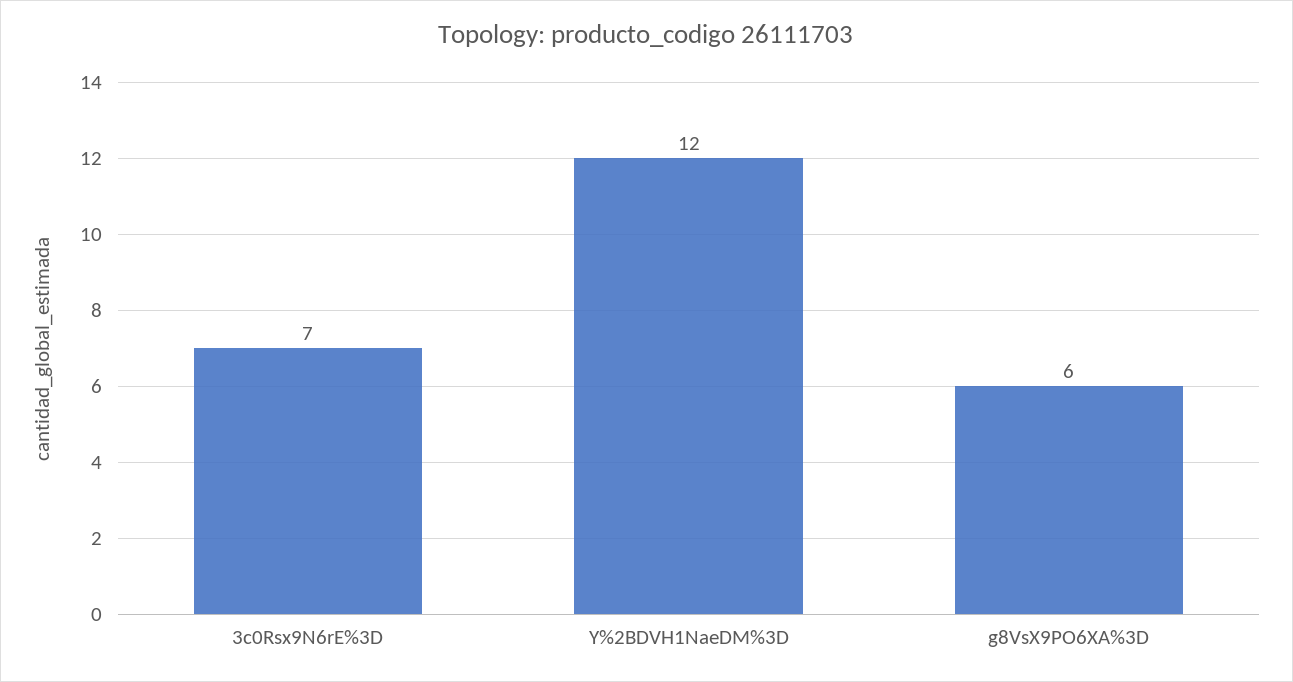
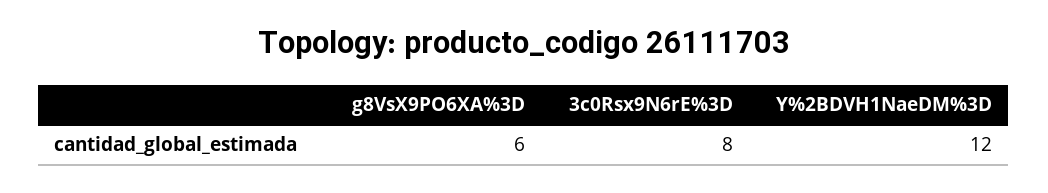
3c0Rsx9N6rE%3D: 7 -> 8

